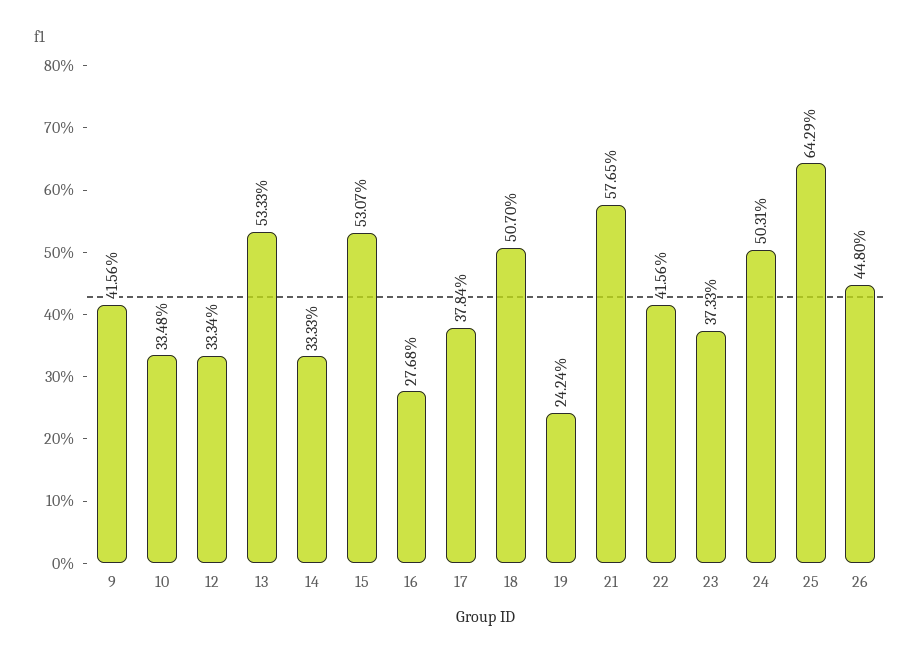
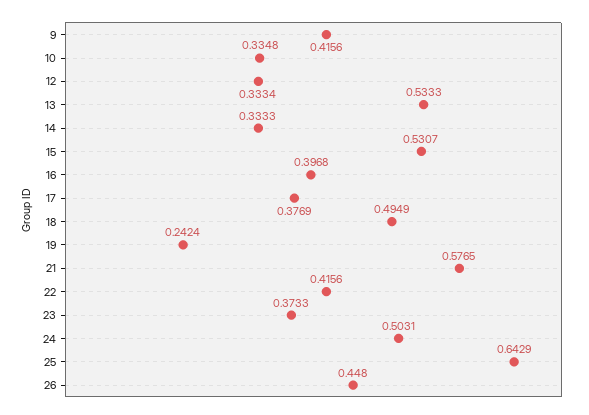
16: 0.2768 -> 0.3968
17: 0.3784 -> 0.3769
18: 0.507 -> 0.4949

